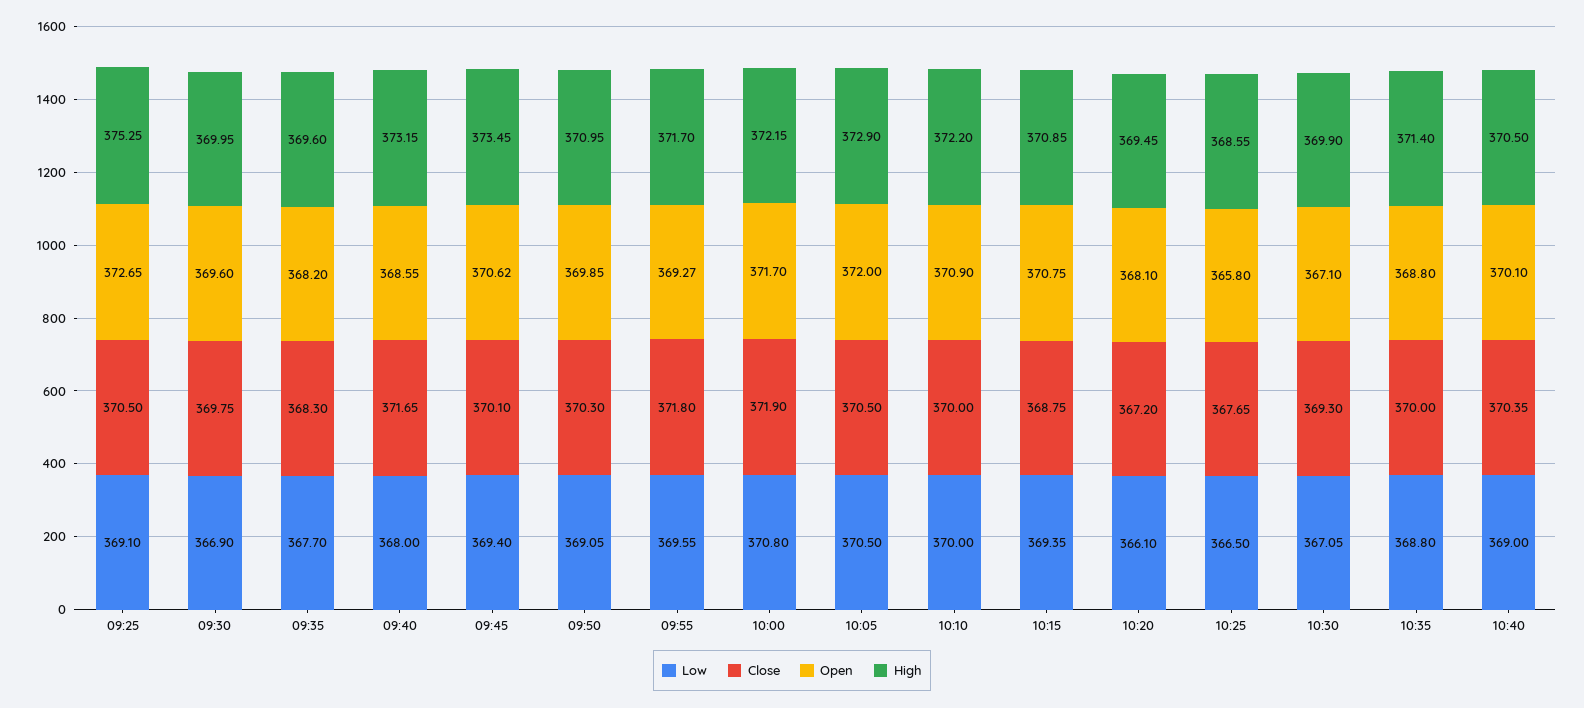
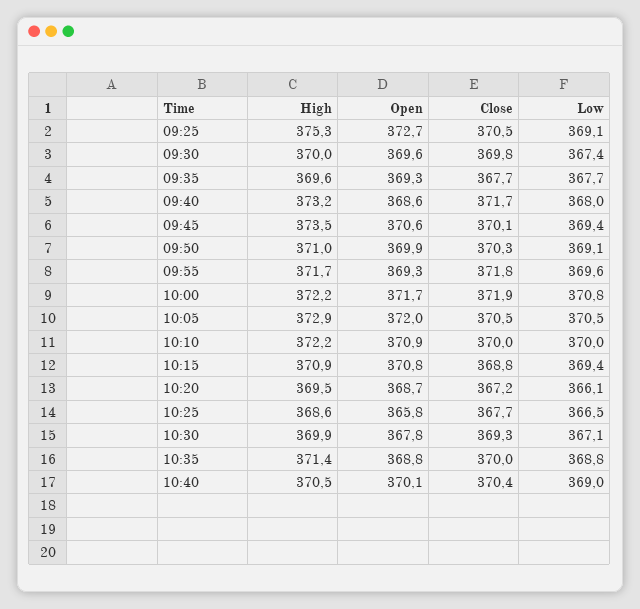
Low, 09:30: 366.9 -> 367.4
Close, 09:35: 368.3 -> 367.7
Open, 09:35: 368.2 -> 369.3
Open, 10:20: 368.1 -> 368.7
Open, 10:30: 367.1 -> 367.8

